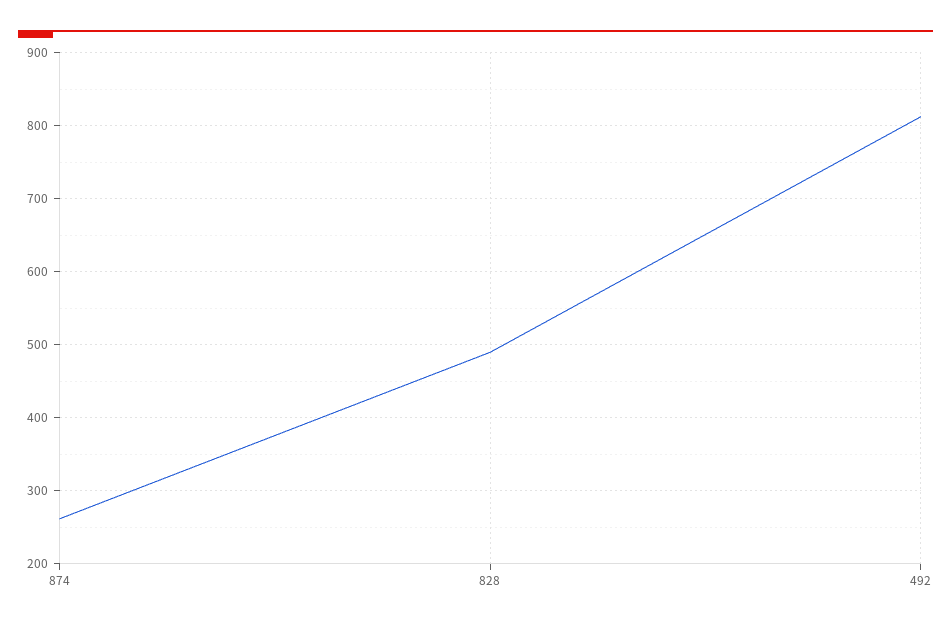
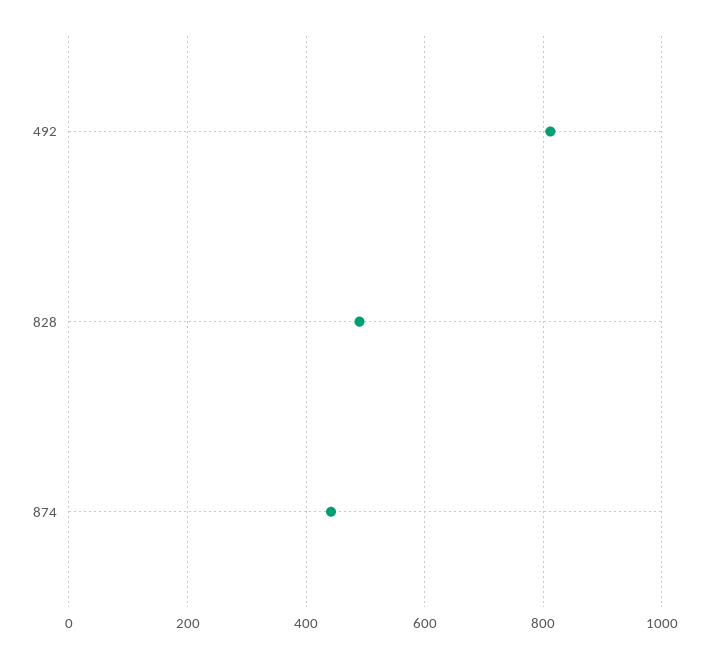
874: 260 -> 440

